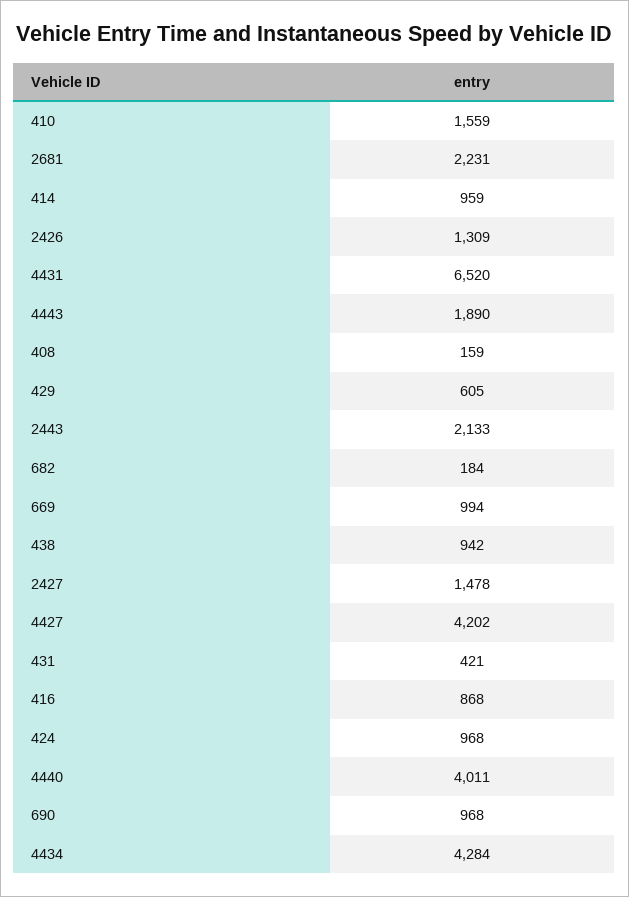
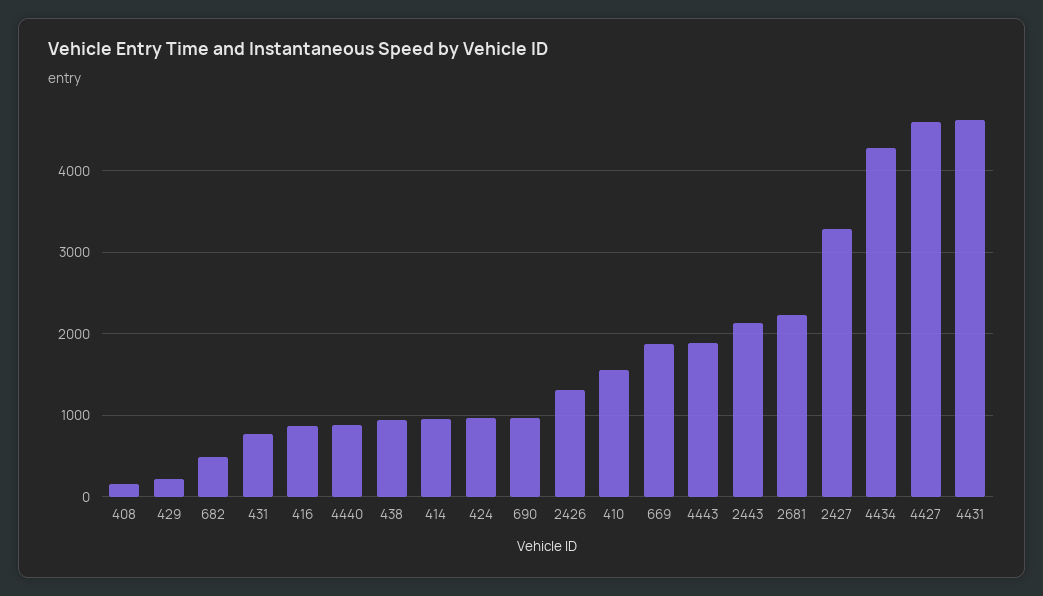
4431: 6520 -> 4600
429: 605 -> 200
682: 184 -> 500
669: 994 -> 1900
2427: 1478 -> 3300
4427: 4202 -> 4600
431: 421 -> 800
4440: 4011 -> 900

